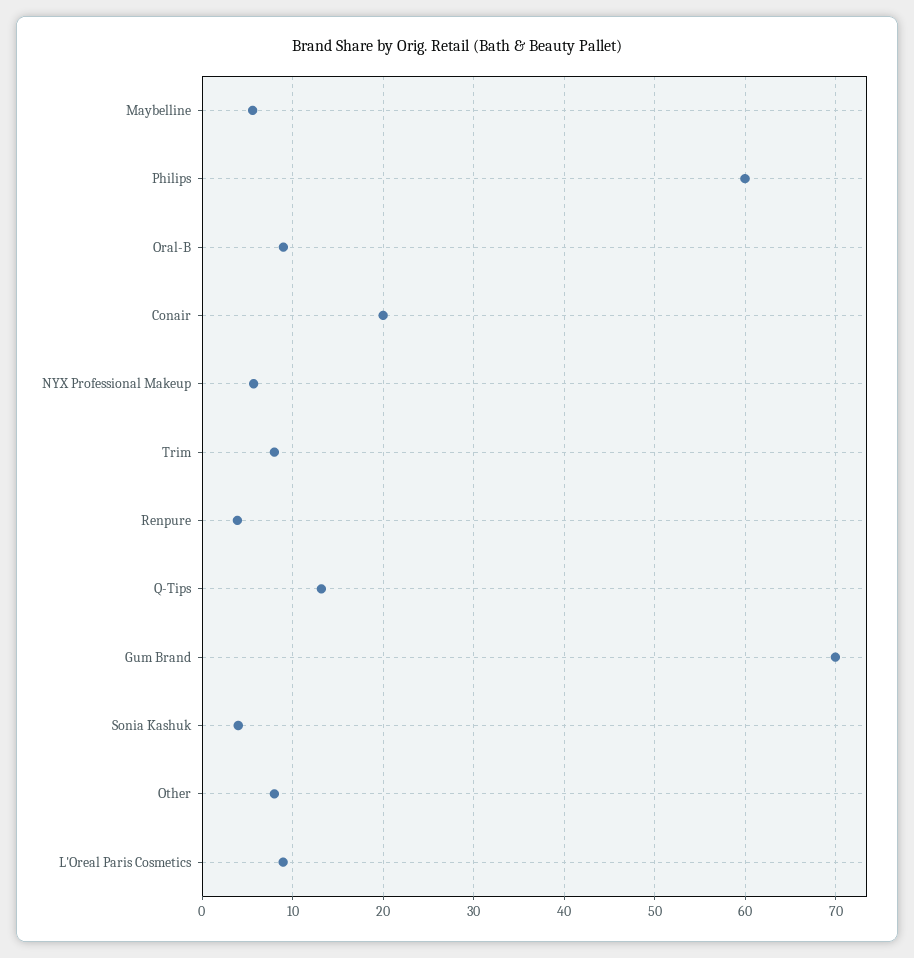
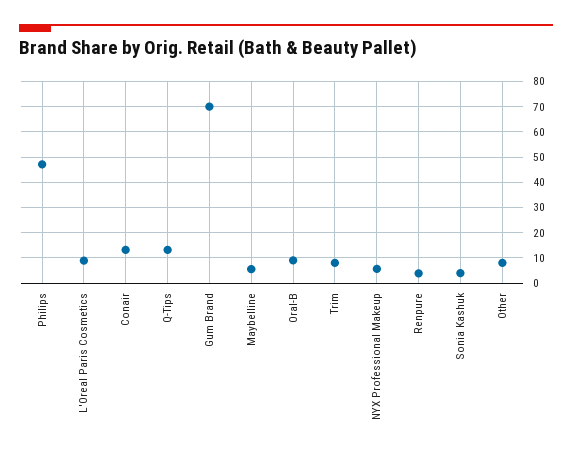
Philips: 60 -> 47.5
Conair: 20 -> 12.5

